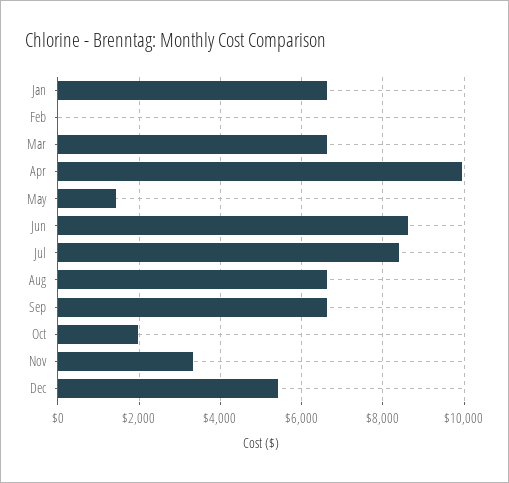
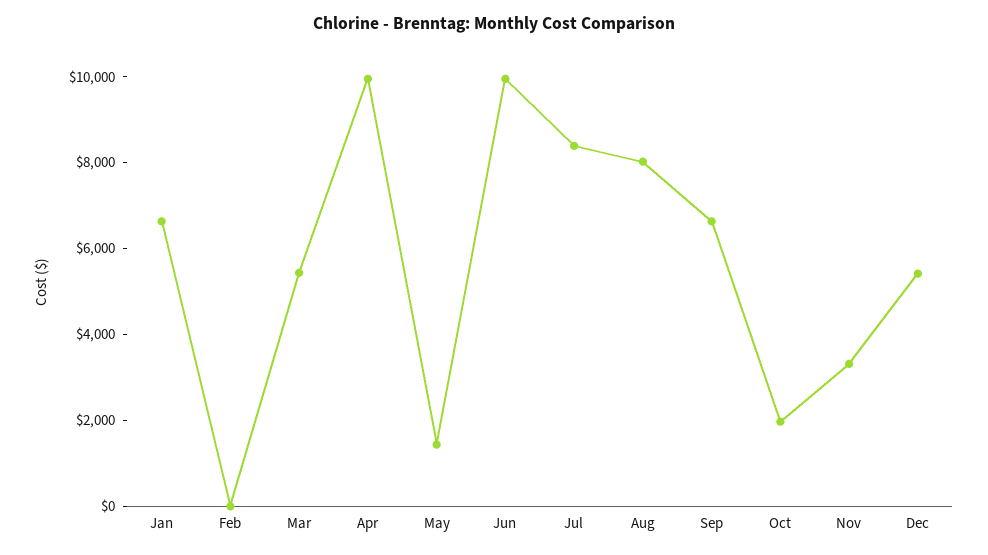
Mar: 6600 -> 5500
Jun: 8600 -> 10000
Aug: 6600 -> 8000

